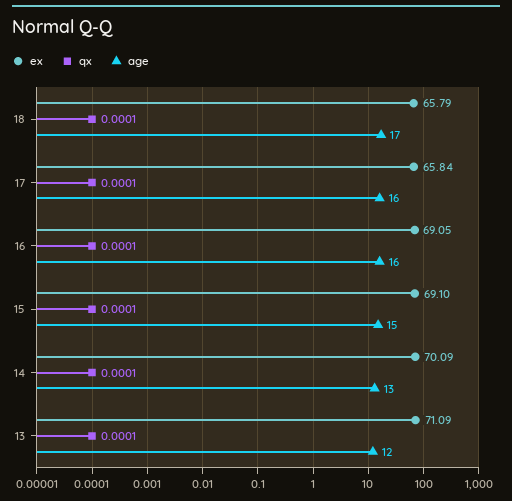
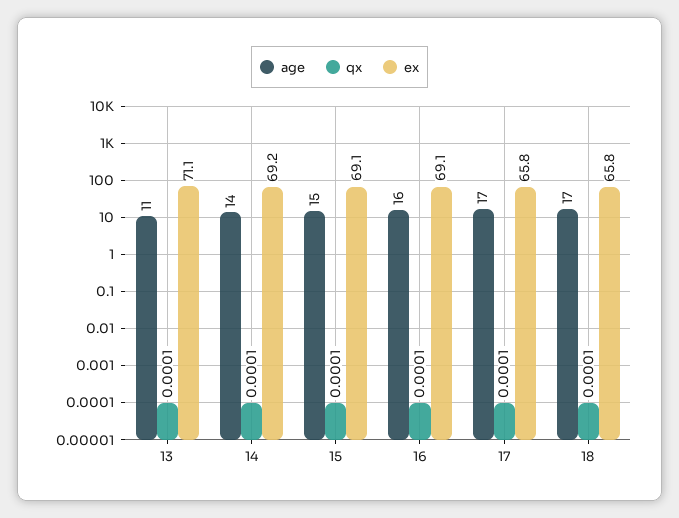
age, 17: 16 -> 17
ex, 14: 70.09 -> 69.2
age, 14: 13 -> 14
age, 13: 12 -> 11

